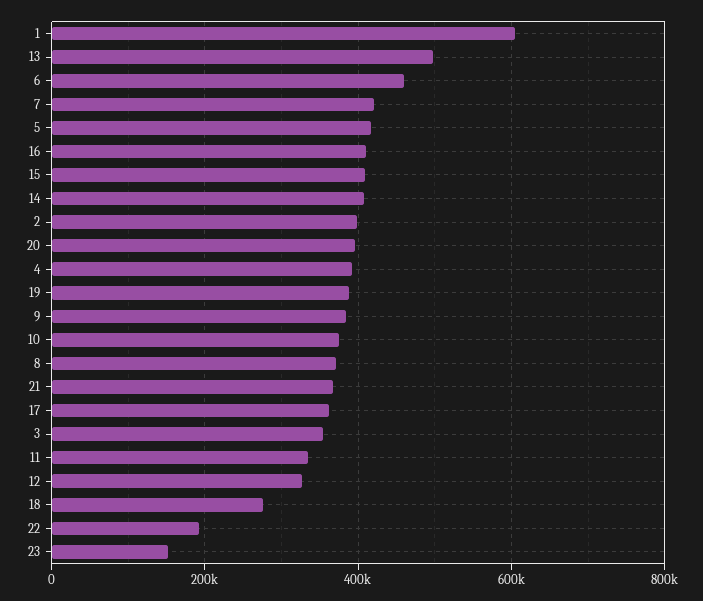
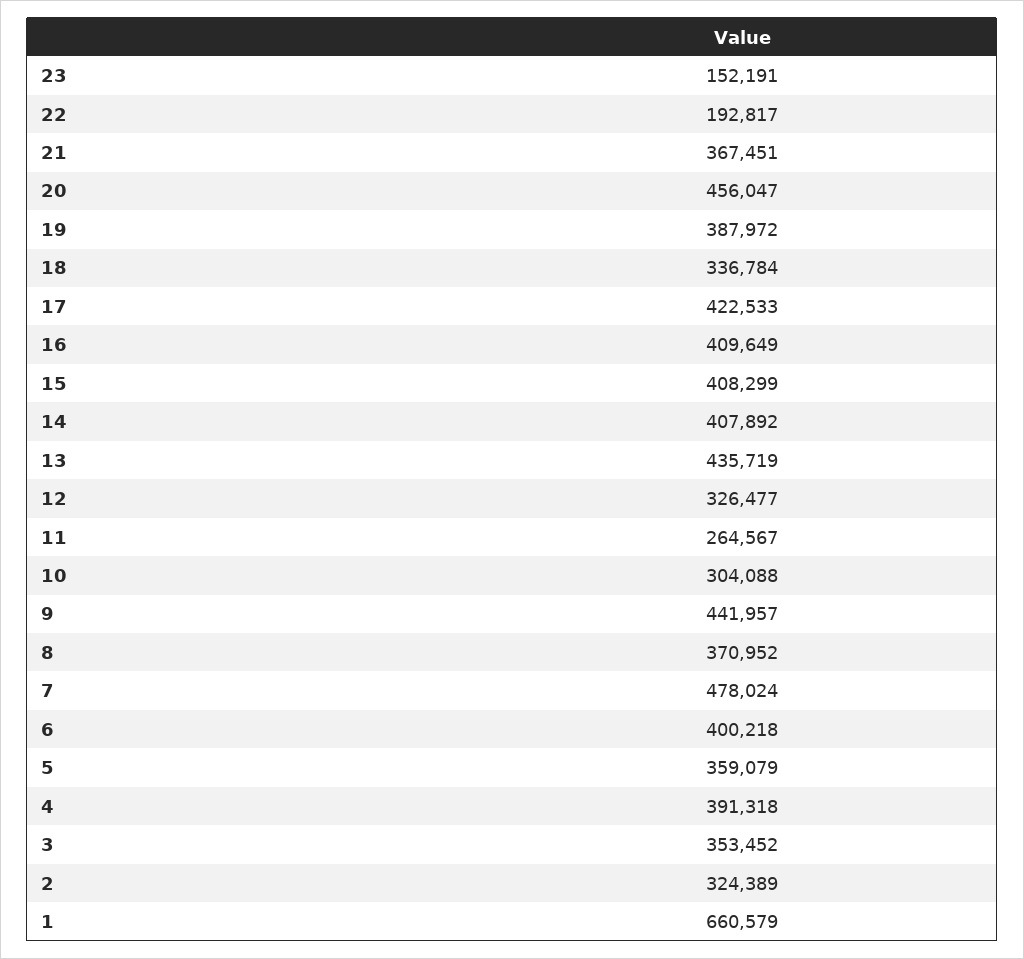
1: 600000 -> 660579
13: 500000 -> 435719
6: 460000 -> 400218
7: 420000 -> 478024
5: 420000 -> 359079
2: 400000 -> 324389
20: 400000 -> 456047
9: 380000 -> 441957
10: 380000 -> 304088
17: 360000 -> 422533
11: 340000 -> 264567
18: 280000 -> 336784

